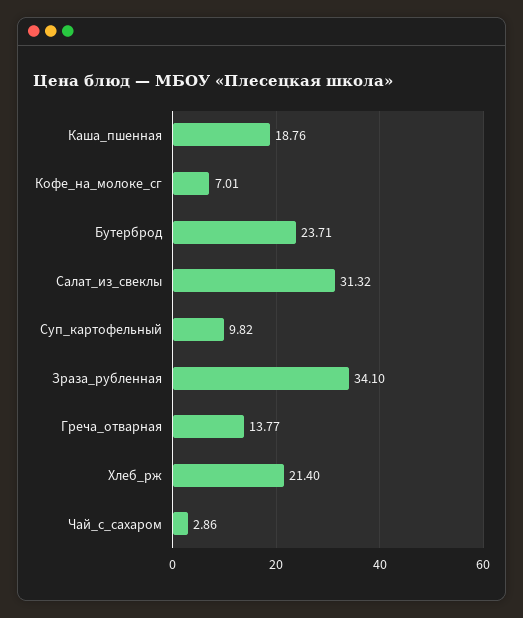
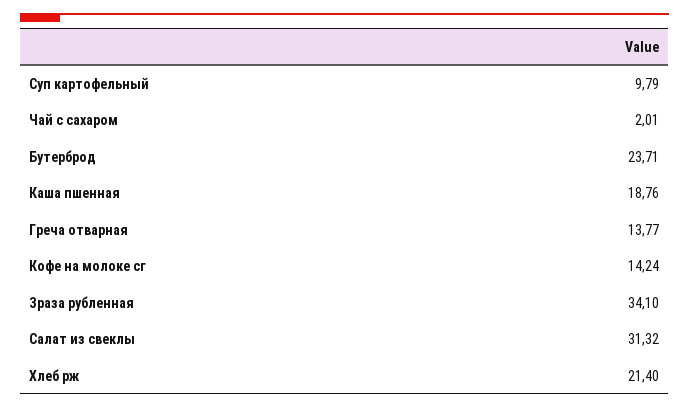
Кофе_на_молоке_сг: 7.01 -> 14.24
Суп_картофельный: 9.82 -> 9.79
Чай_с_сахаром: 2.86 -> 2.01

